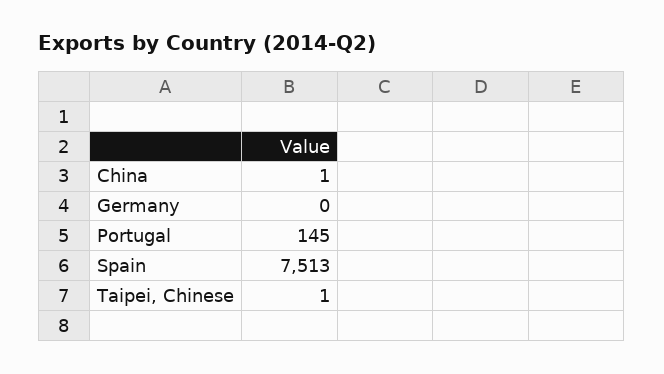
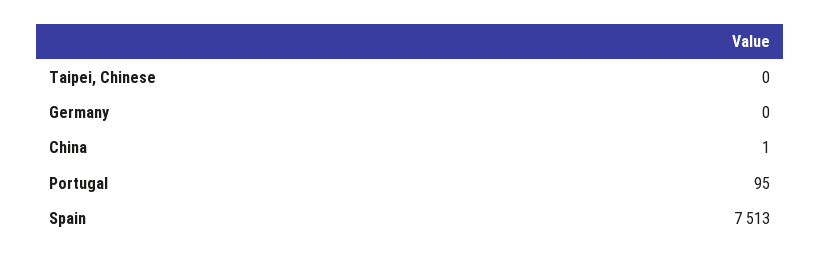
Portugal: 145 -> 95
Taipei, Chinese: 1 -> 0

